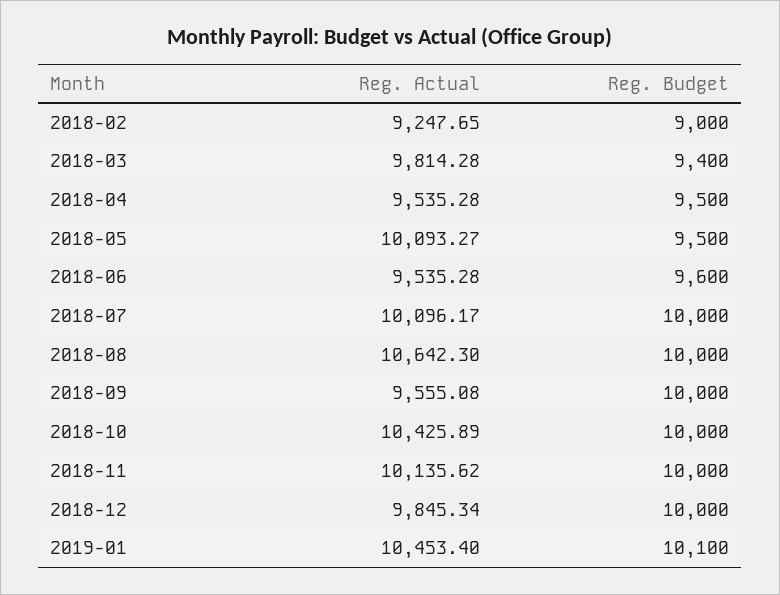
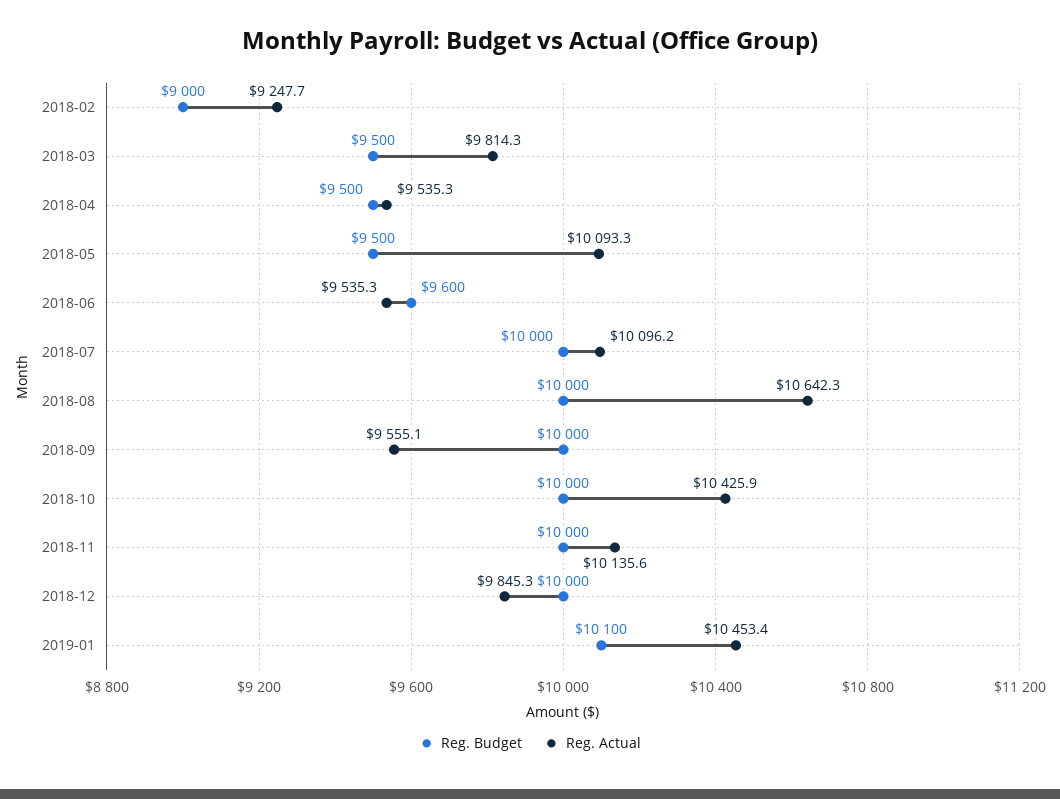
Reg. Budget, 2018-03: 9400 -> 9500

